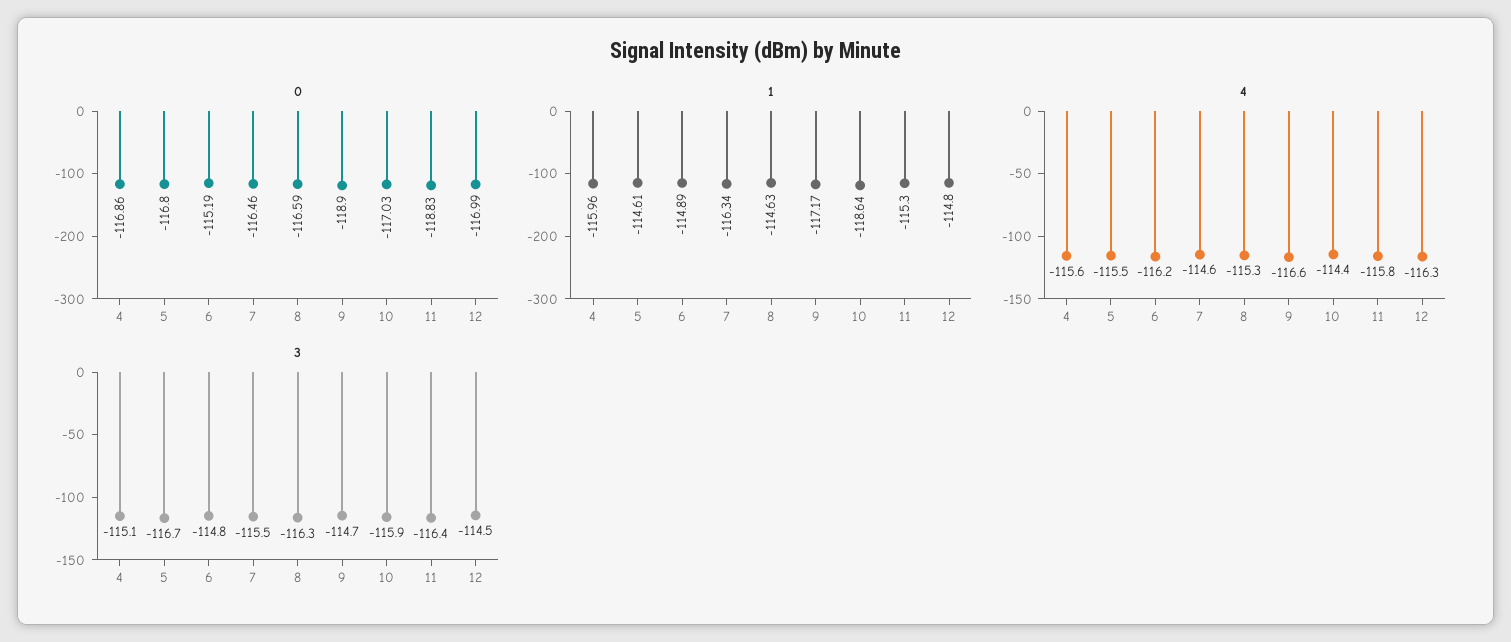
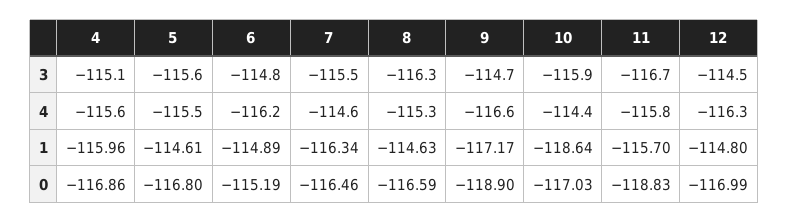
1, 11: -115.3 -> -115.7
3, 5: -116.7 -> -115.6
3, 11: -116.4 -> -116.7

